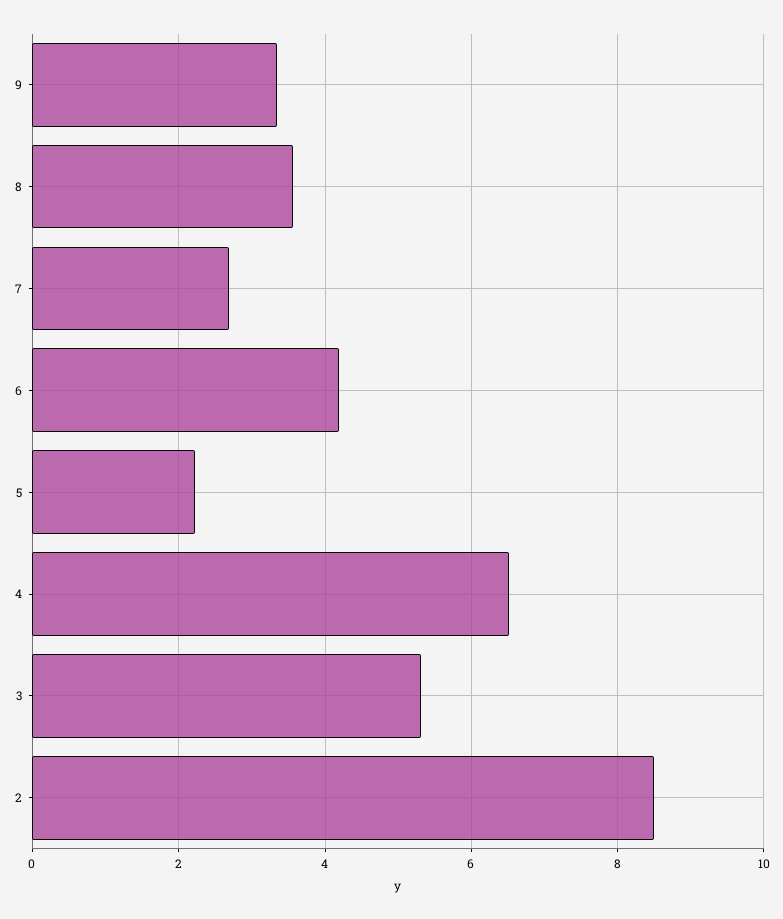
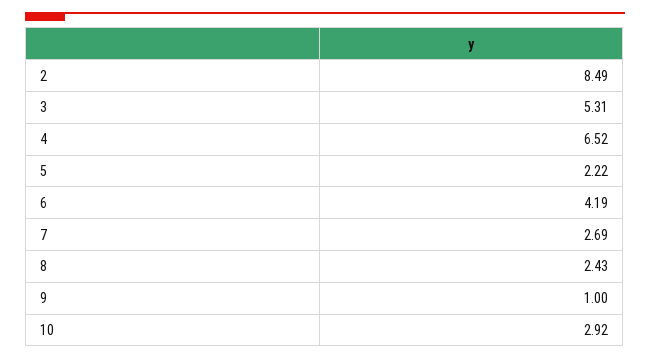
9: 3.4 -> 1
8: 3.6 -> 2.43
10: none -> 2.92

